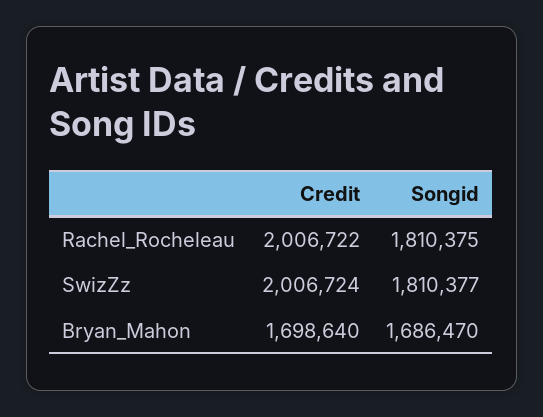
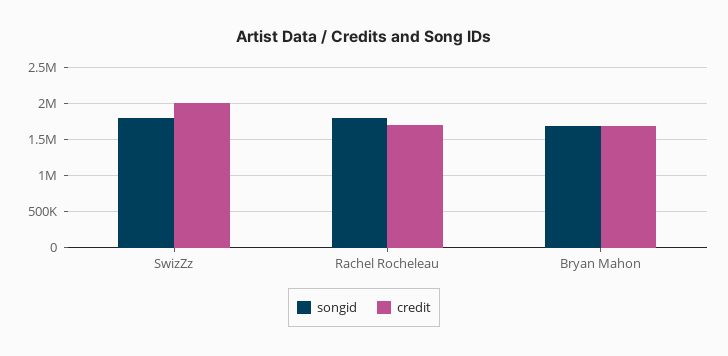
Credit, Rachel_Rocheleau: 2006722 -> 1700000

